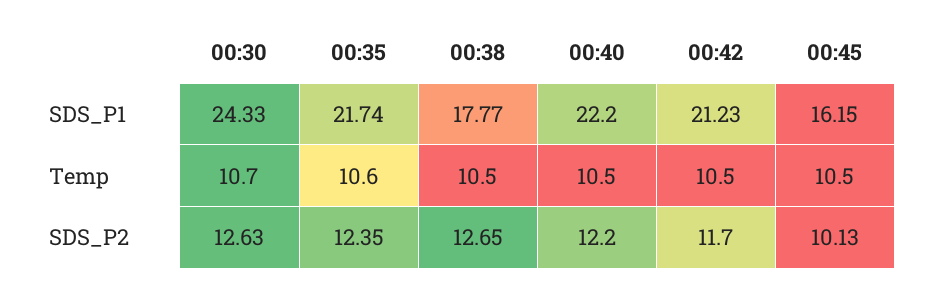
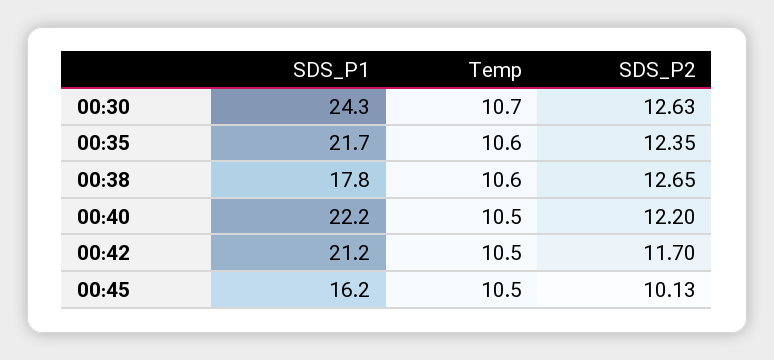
00:38, Temp: 10.5 -> 10.6

